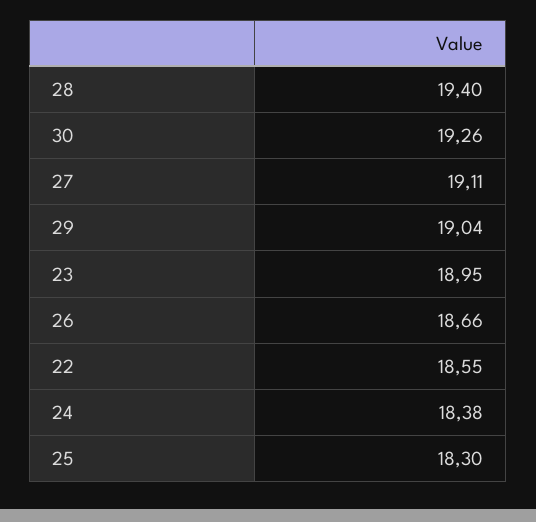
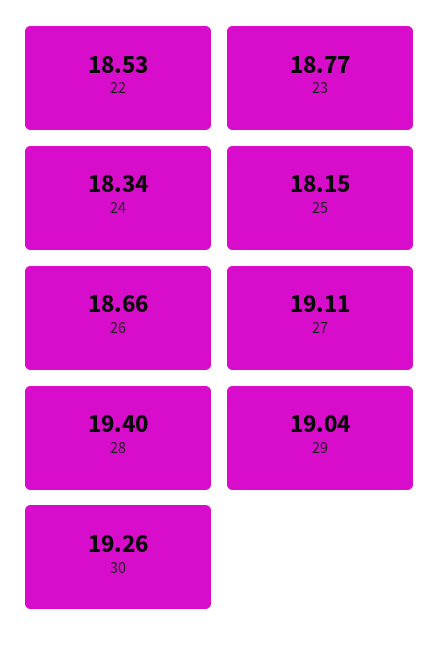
23: 18.95 -> 18.77
22: 18.55 -> 18.53
24: 18.38 -> 18.34
25: 18.3 -> 18.15

